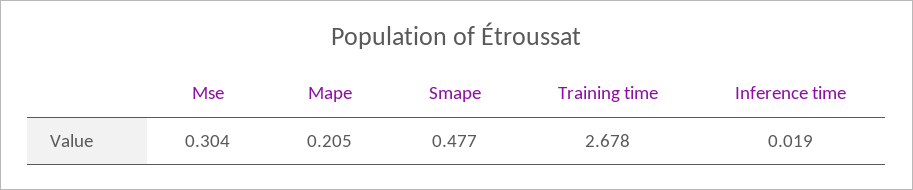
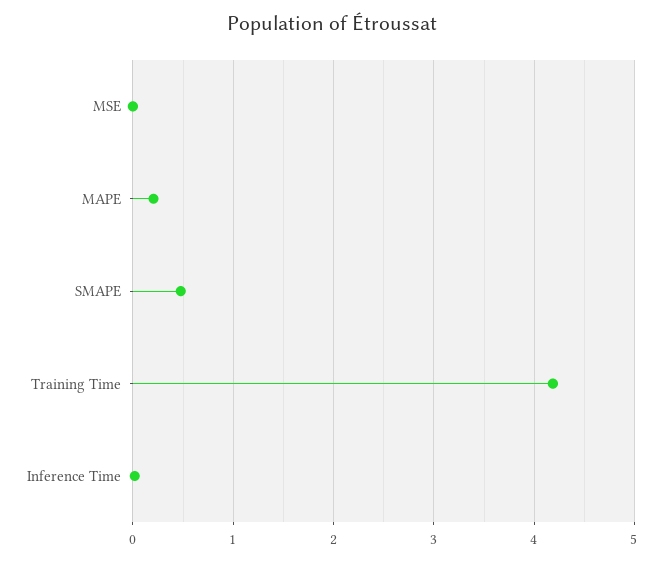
Mse: 0.304 -> 0
Training time: 2.678 -> 4.2

